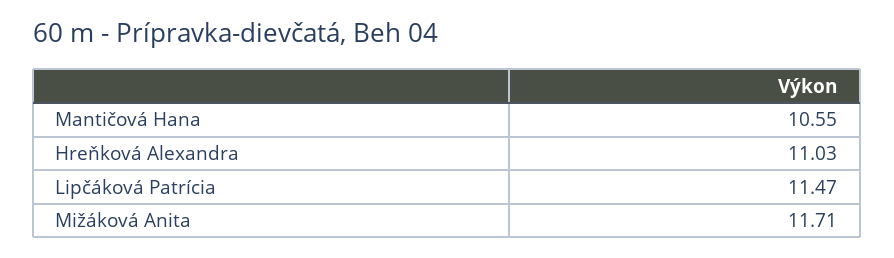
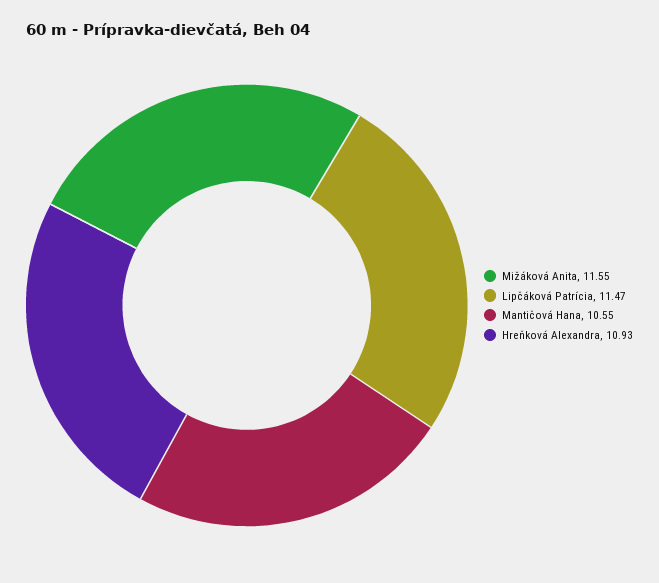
Hreňková Alexandra: 11.03 -> 10.93
Mižáková Anita: 11.71 -> 11.55

